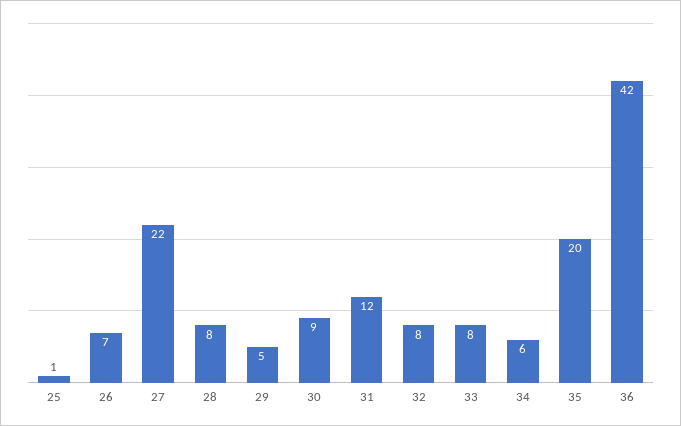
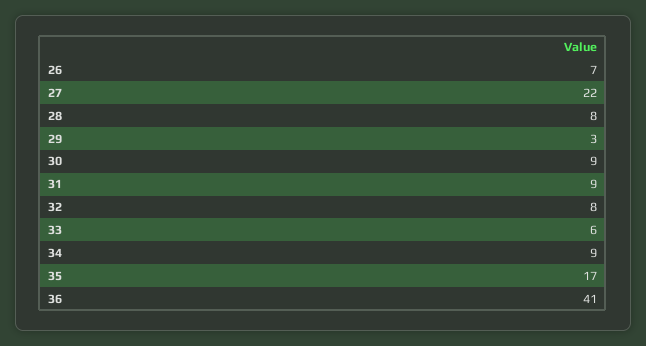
25: 1 -> none
29: 5 -> 3
31: 12 -> 9
33: 8 -> 6
34: 6 -> 9
35: 20 -> 17
36: 42 -> 41

